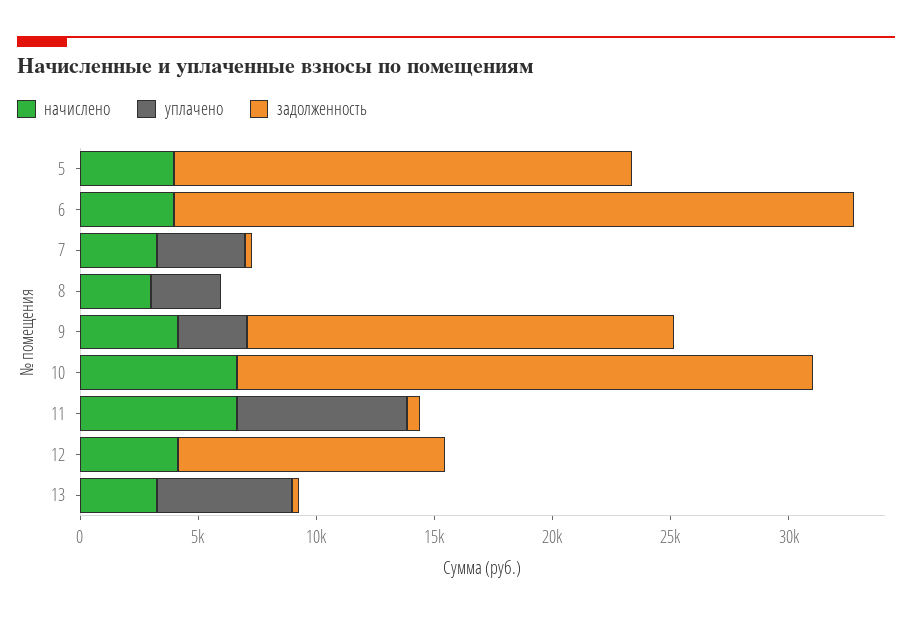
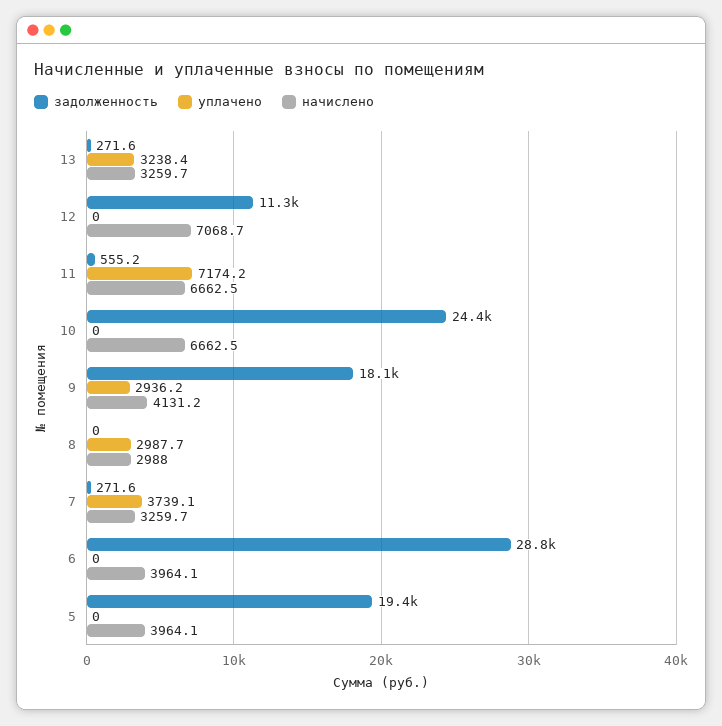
начислено, 12: 4000 -> 7068.7
уплачено, 13: 6000 -> 3238.4

